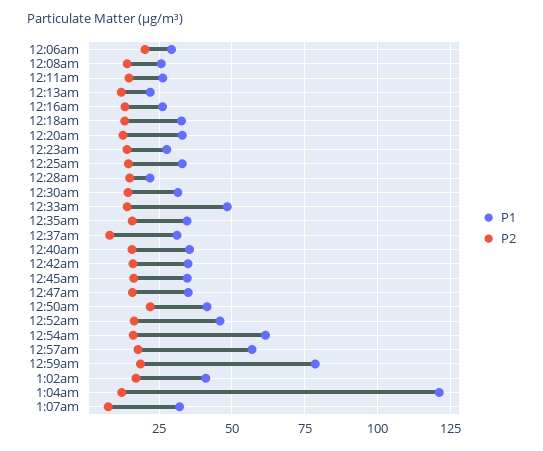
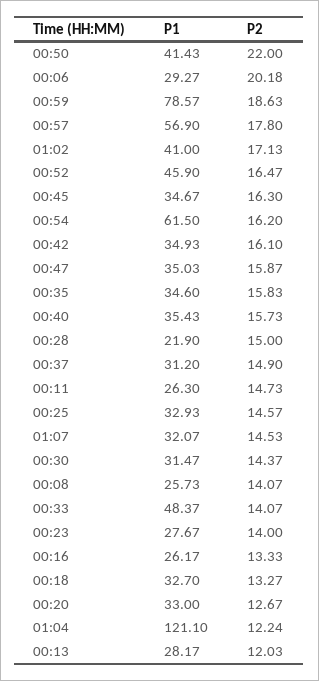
P1, 12:13am: 22.5 -> 28.17
P2, 12:37am: 7.5 -> 14.9
P2, 1:07am: 7.5 -> 14.53

